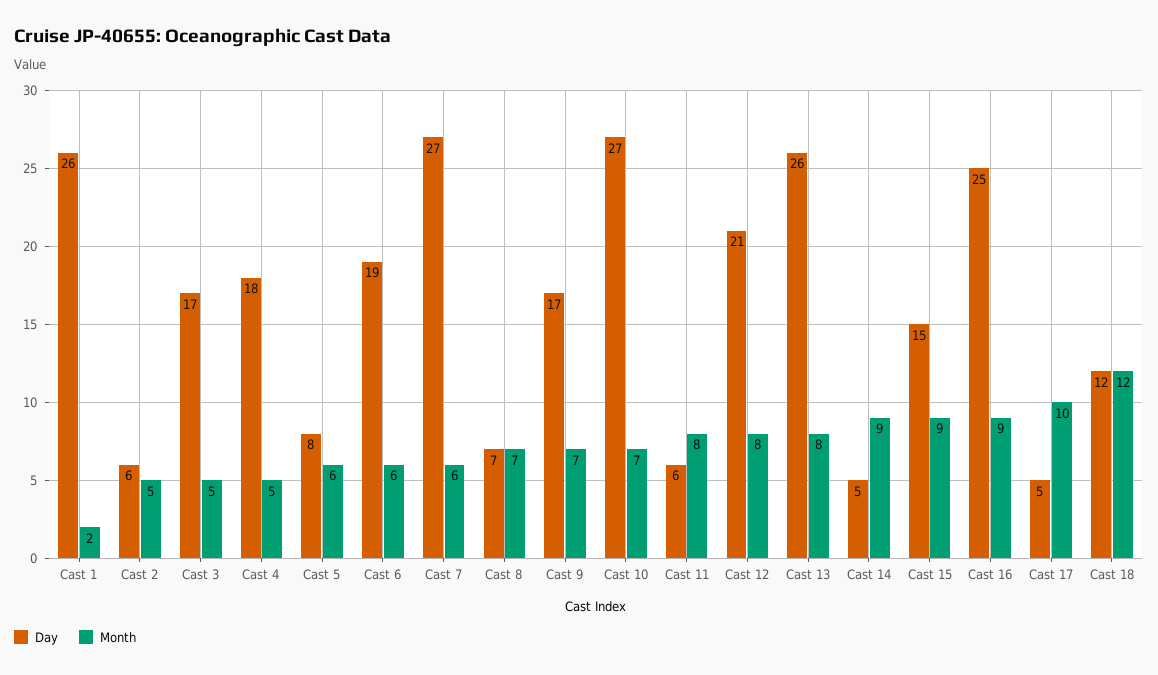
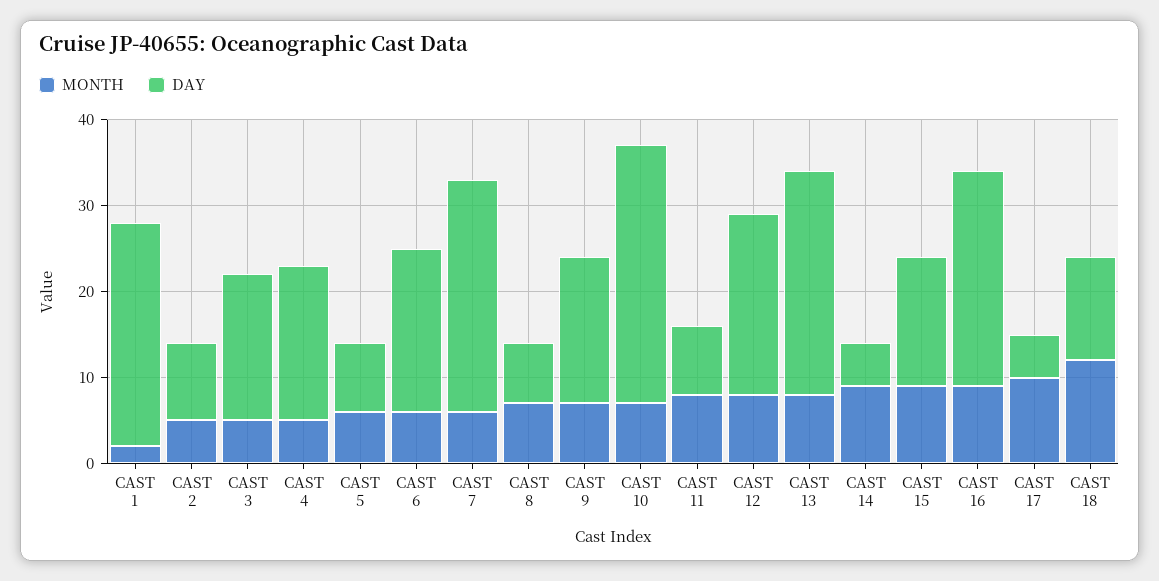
Day, Cast 2: 6 -> 9
Day, Cast 10: 27 -> 30
Day, Cast 11: 6 -> 8

